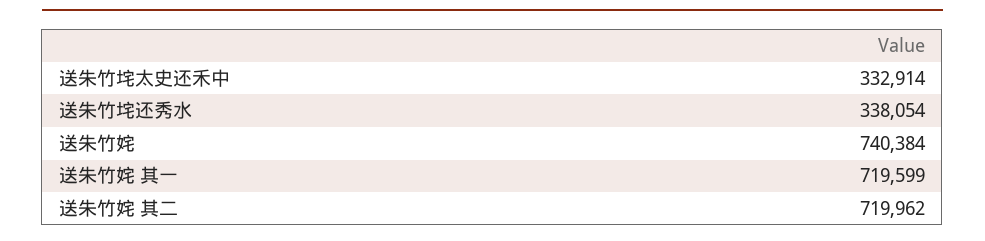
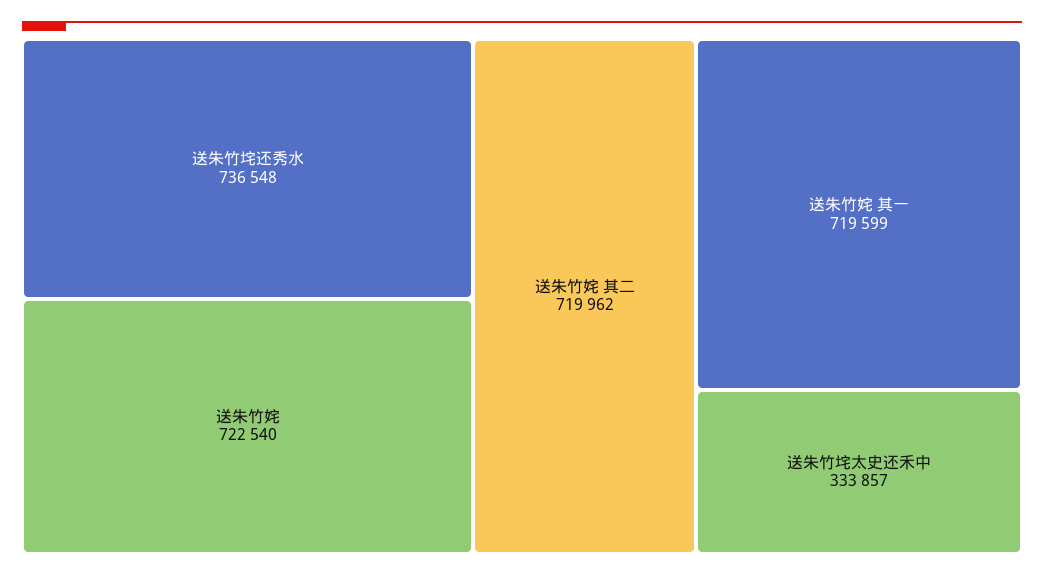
送朱竹垞太史还禾中: 332914 -> 333857
送朱竹垞还秀水: 338054 -> 736548
送朱竹姹: 740384 -> 722540

